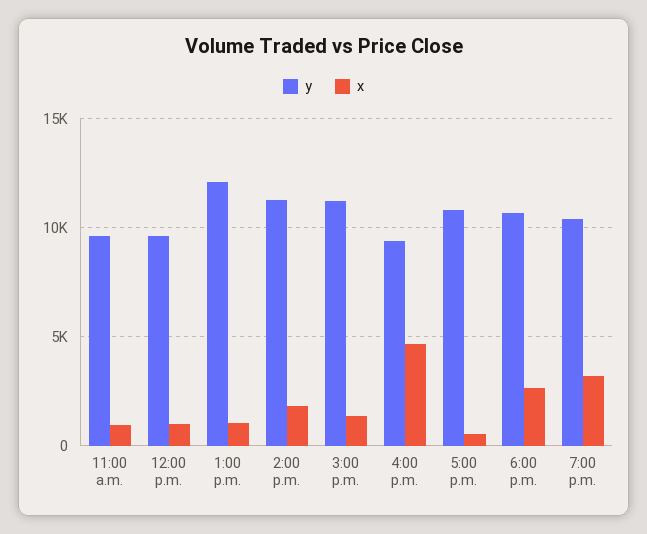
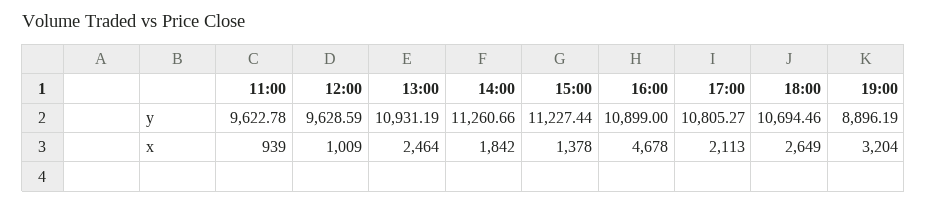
y, 1:00 p.m.: 12000 -> 10931.19
x, 1:00 p.m.: 1000 -> 2464
y, 4:00 p.m.: 9500 -> 10899
x, 5:00 p.m.: 500 -> 2113
y, 7:00 p.m.: 10500 -> 8896.19

